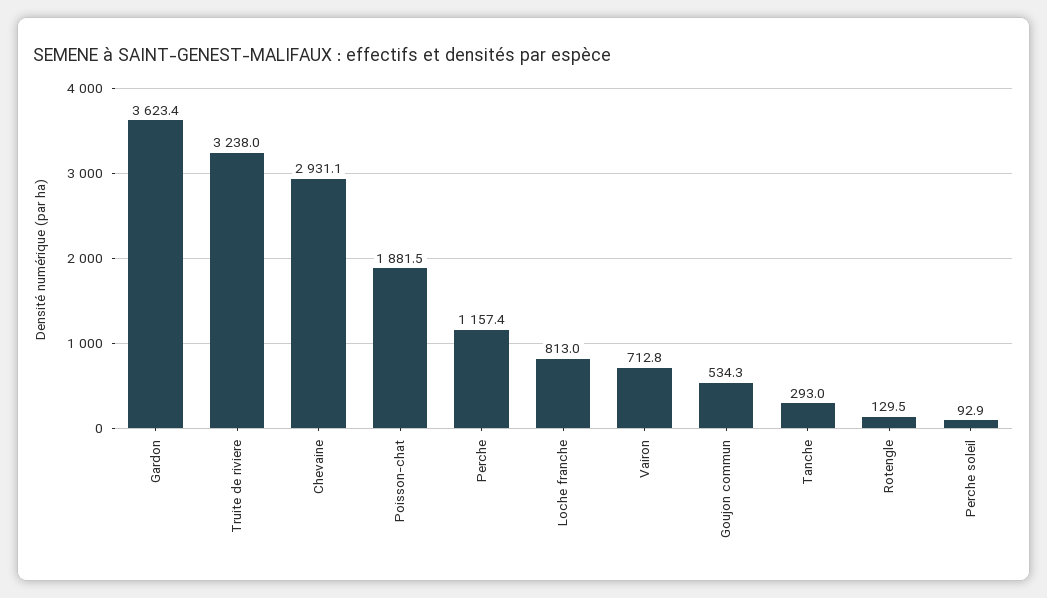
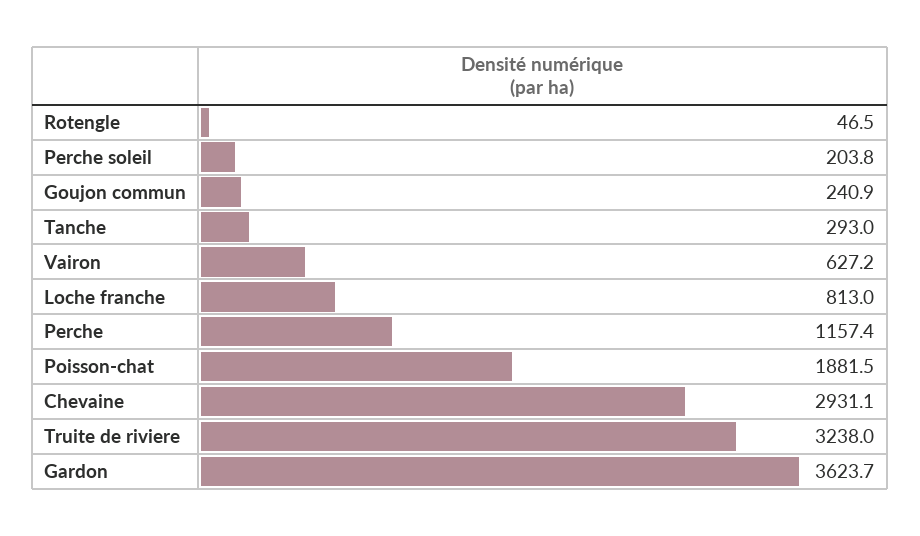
Gardon: 3623.4 -> 3623.7
Vairon: 712.8 -> 627.2
Goujon commun: 534.3 -> 240.9
Rotengle: 129.5 -> 46.5
Perche soleil: 92.9 -> 203.8

